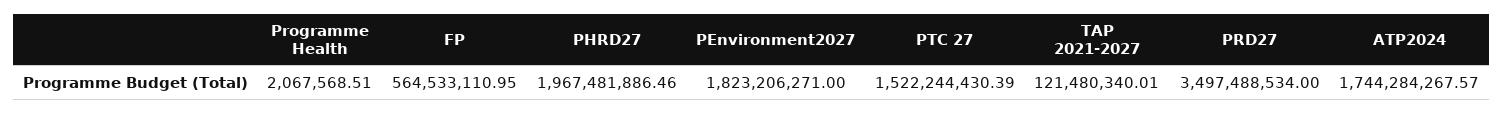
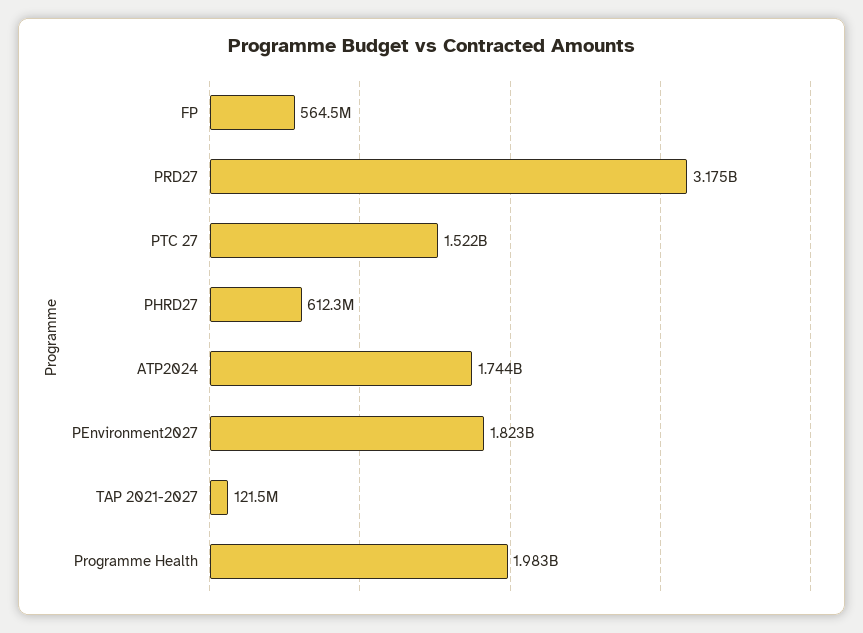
Programme Health: 2067568.51 -> 1983000000
PHRD27: 1967481886.46 -> 612300000
PRD27: 3497488534 -> 3175000000

